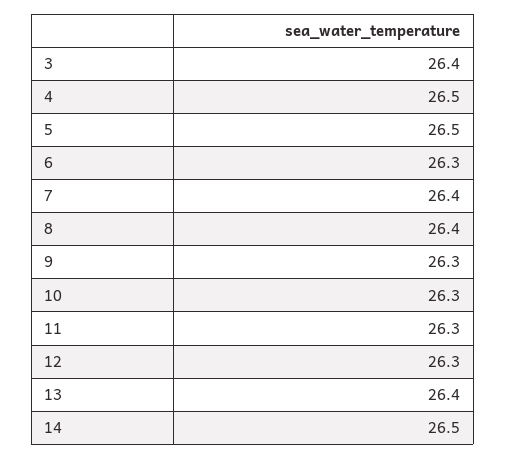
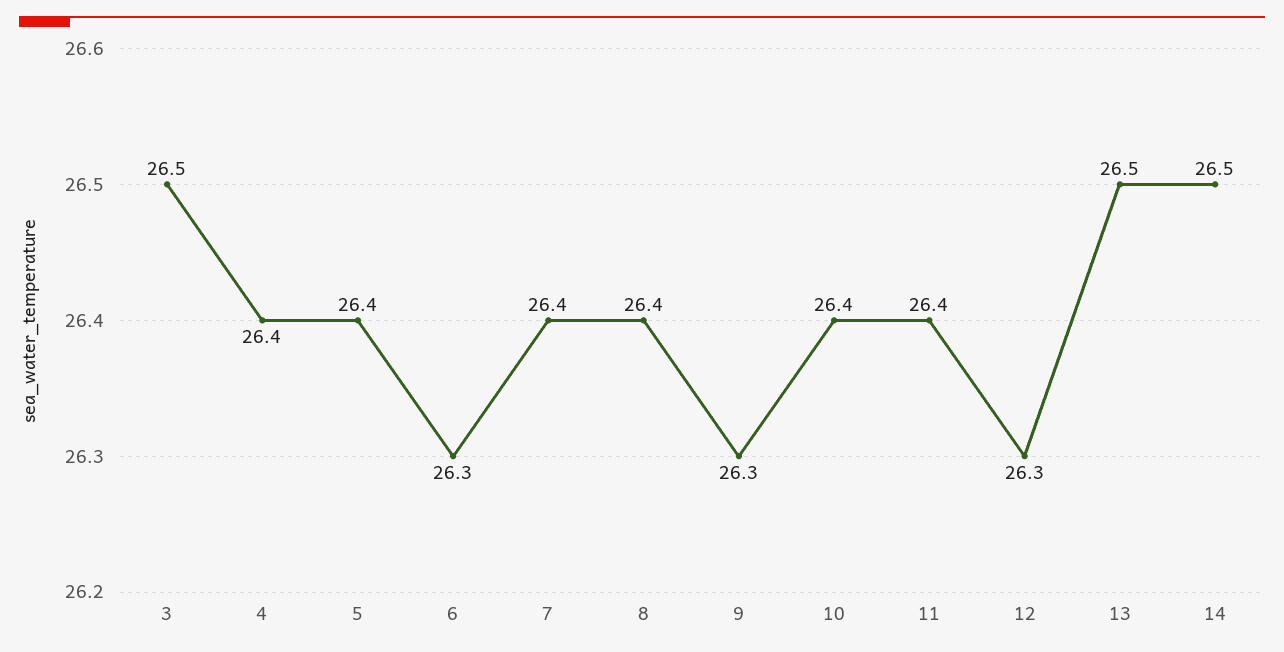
3: 26.4 -> 26.5
4: 26.5 -> 26.4
5: 26.5 -> 26.4
10: 26.3 -> 26.4
11: 26.3 -> 26.4
13: 26.4 -> 26.5

